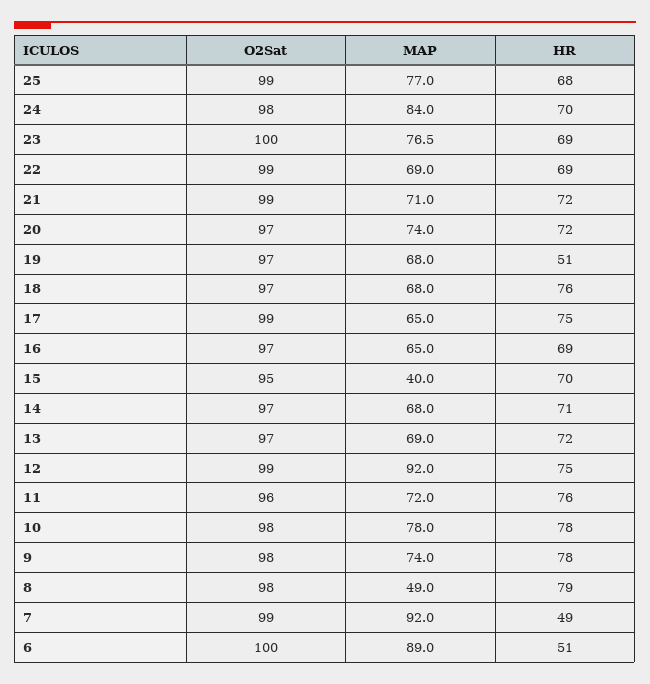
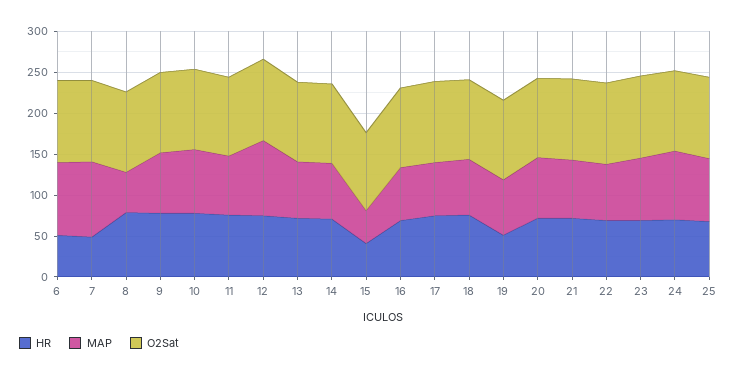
HR, 15: 70 -> 40

